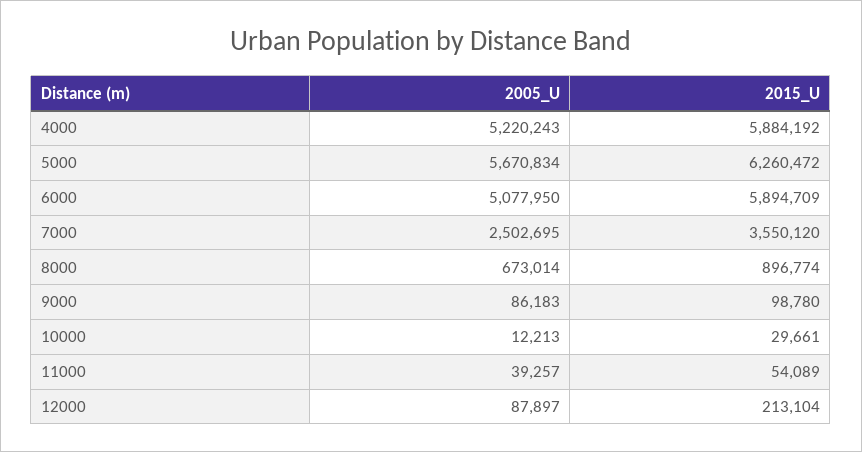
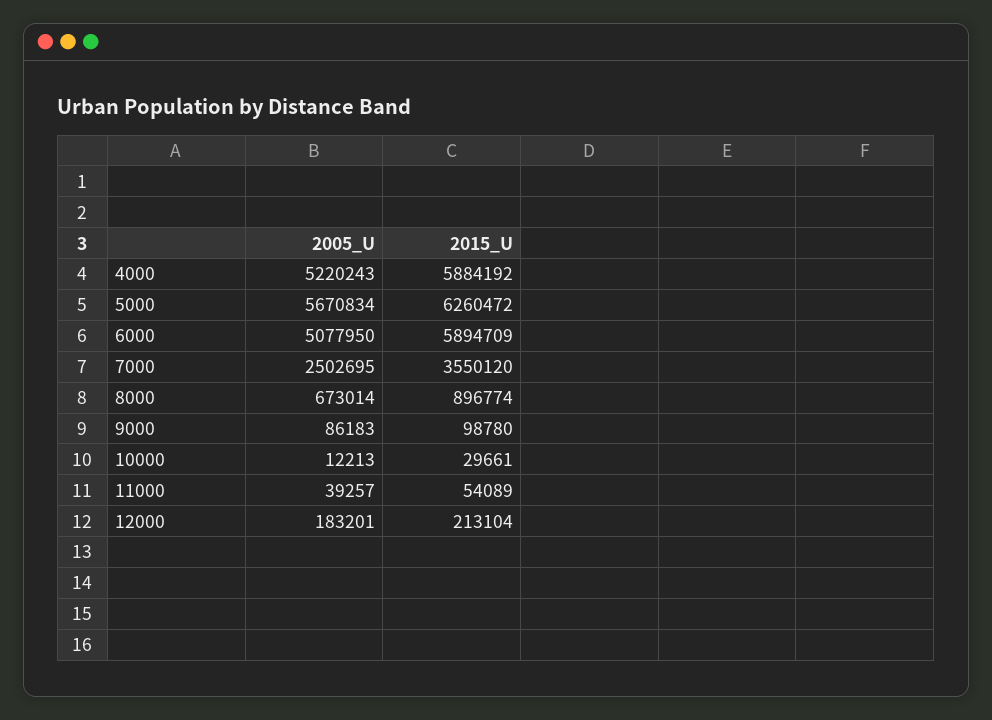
2005_U, 12000: 87897 -> 183201

